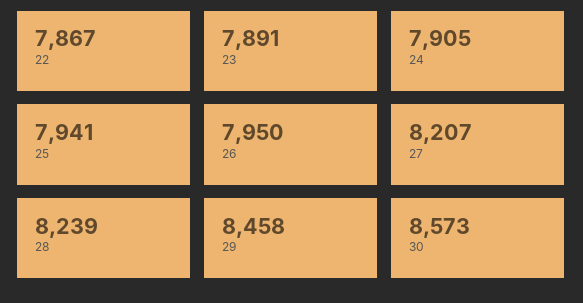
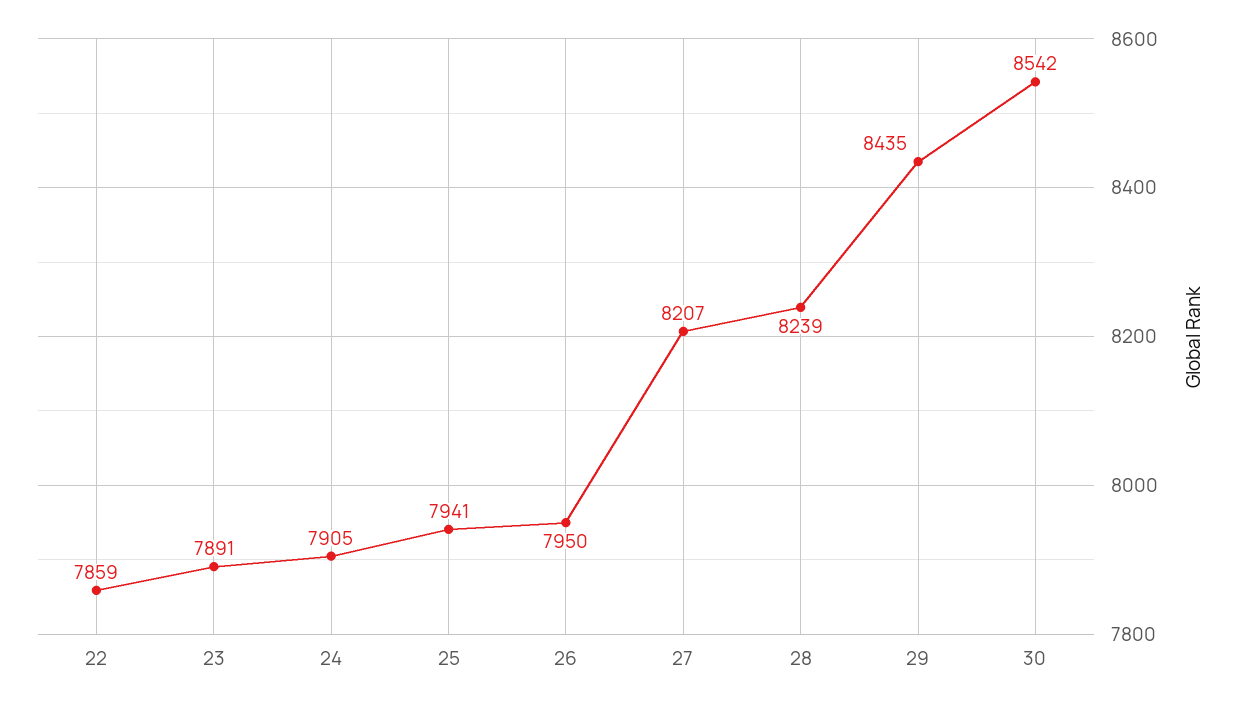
22: 7867 -> 7859
29: 8458 -> 8435
30: 8573 -> 8542

